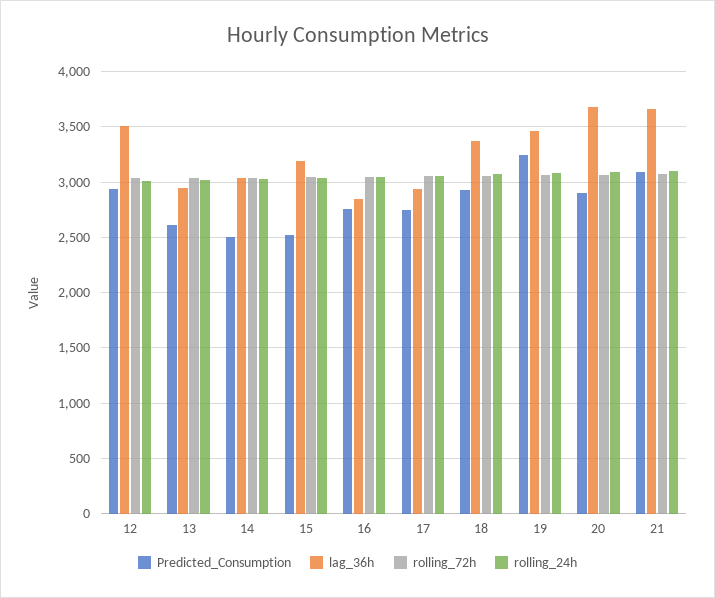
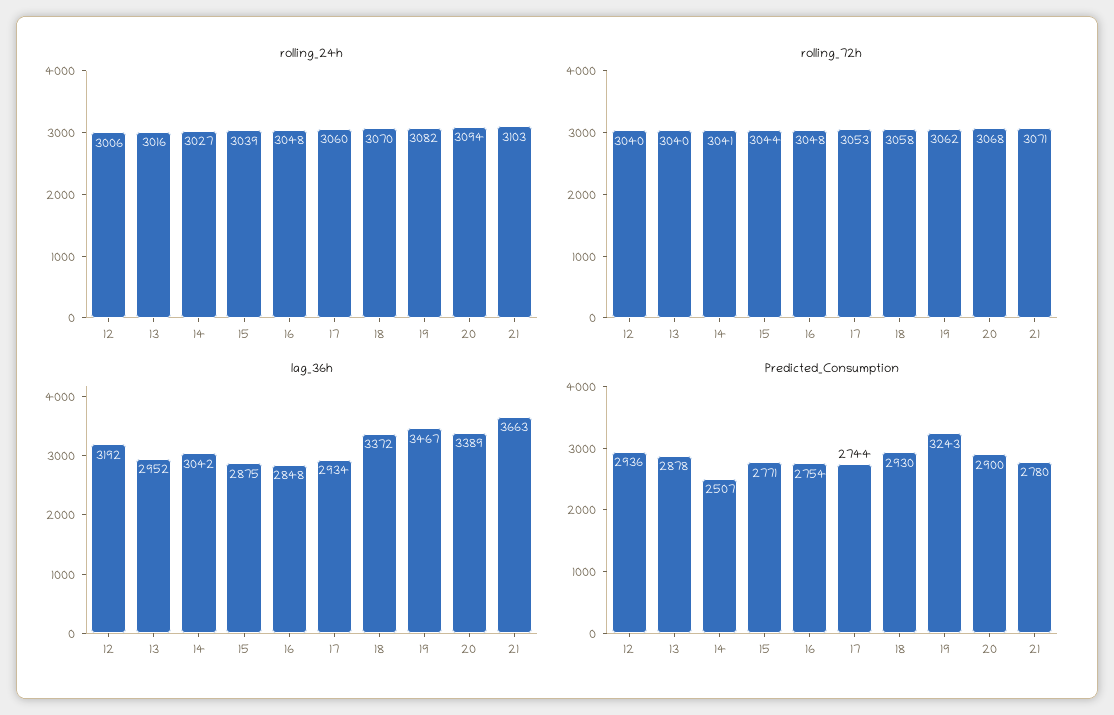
lag_36h, 12: 3500 -> 3192
Predicted_Consumption, 13: 2600 -> 2878
Predicted_Consumption, 15: 2500 -> 2771
lag_36h, 15: 3200 -> 2875
lag_36h, 20: 3700 -> 3389
Predicted_Consumption, 21: 3100 -> 2780

